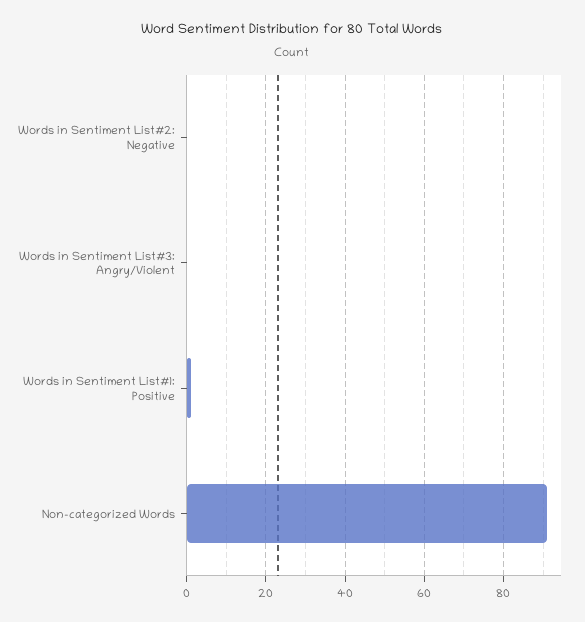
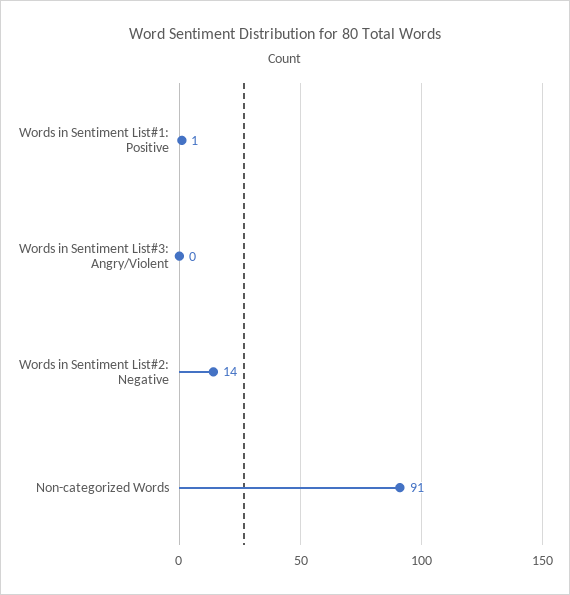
Words in Sentiment List#2: Negative: 0 -> 14

